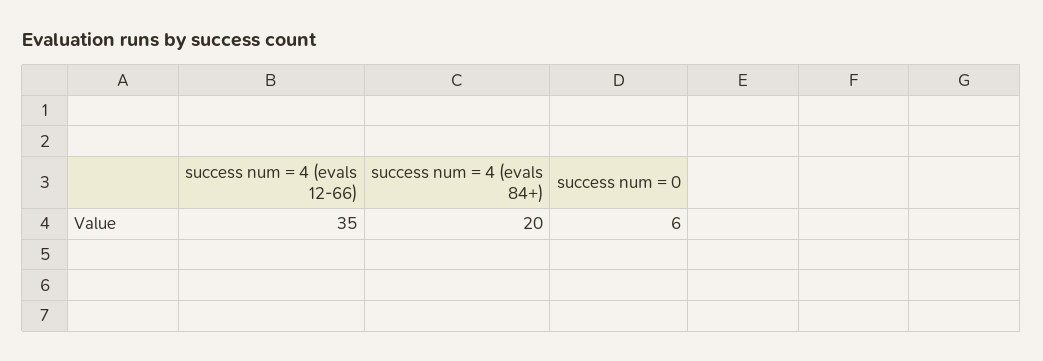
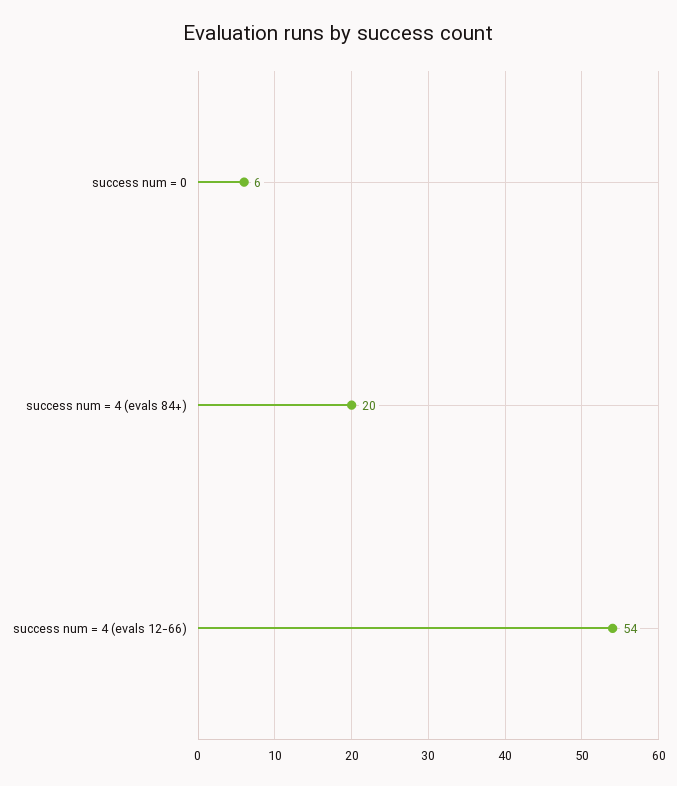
success num = 4 (evals 12-66): 35 -> 54

